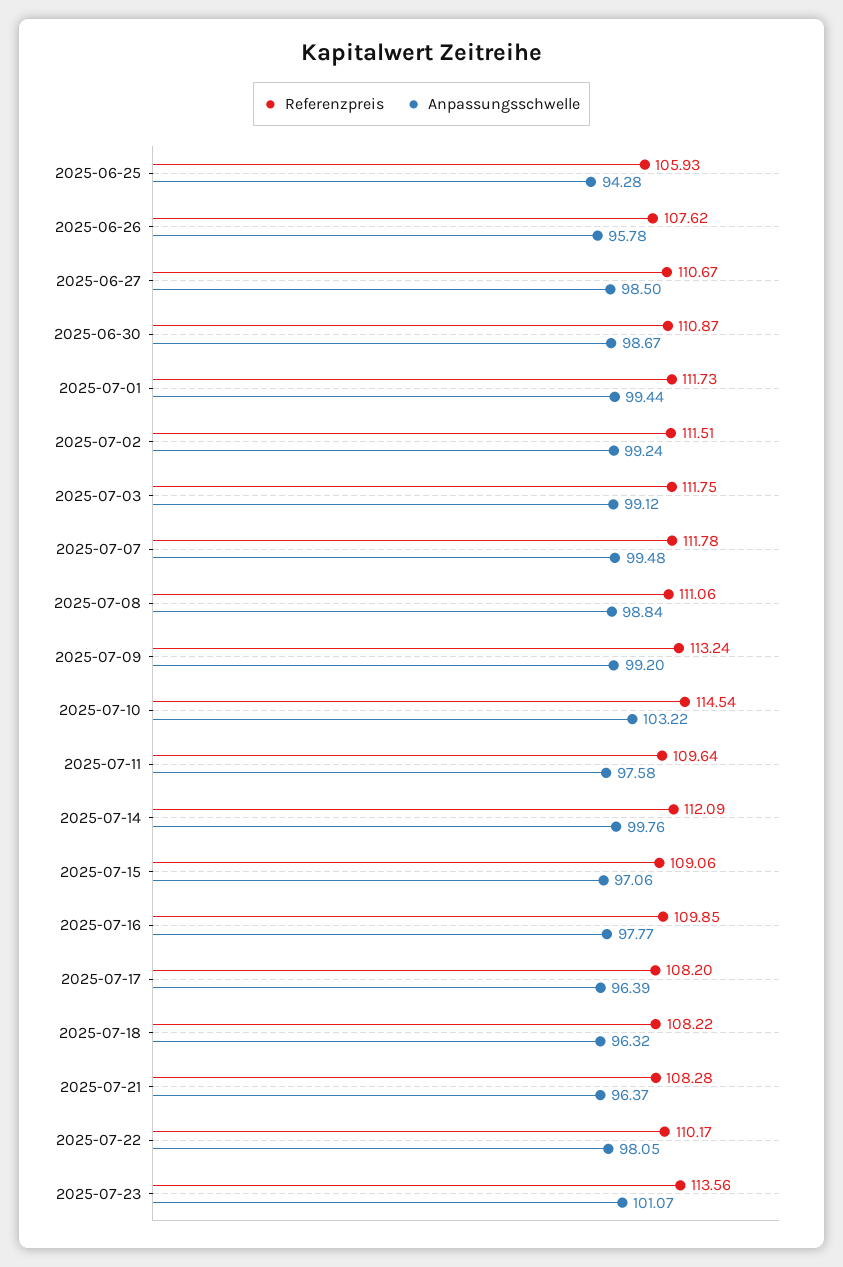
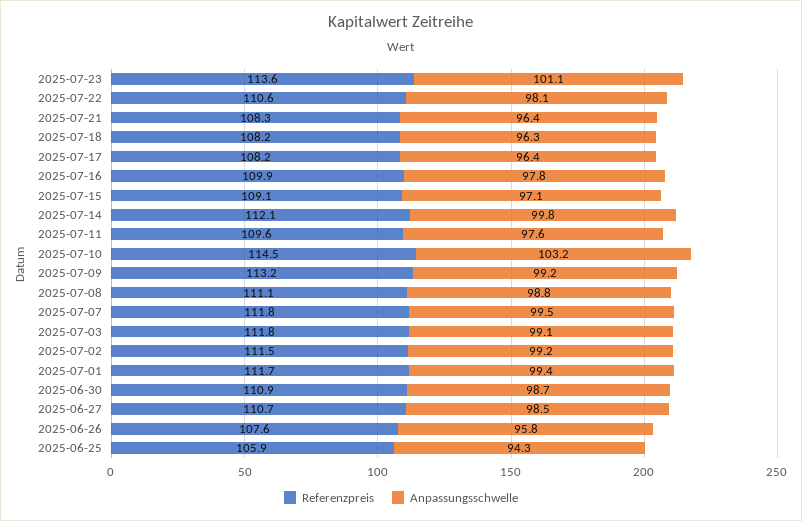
Referenzpreis, 2025-07-22: 110.17 -> 110.6

